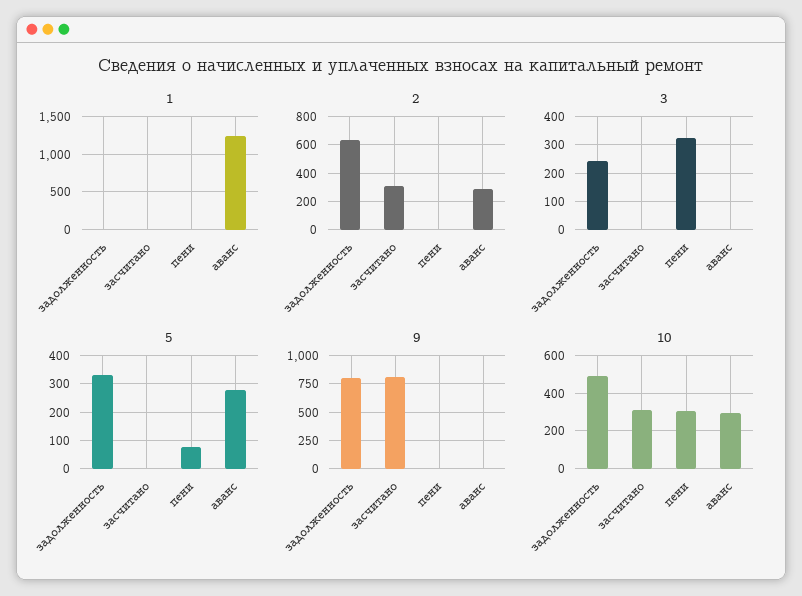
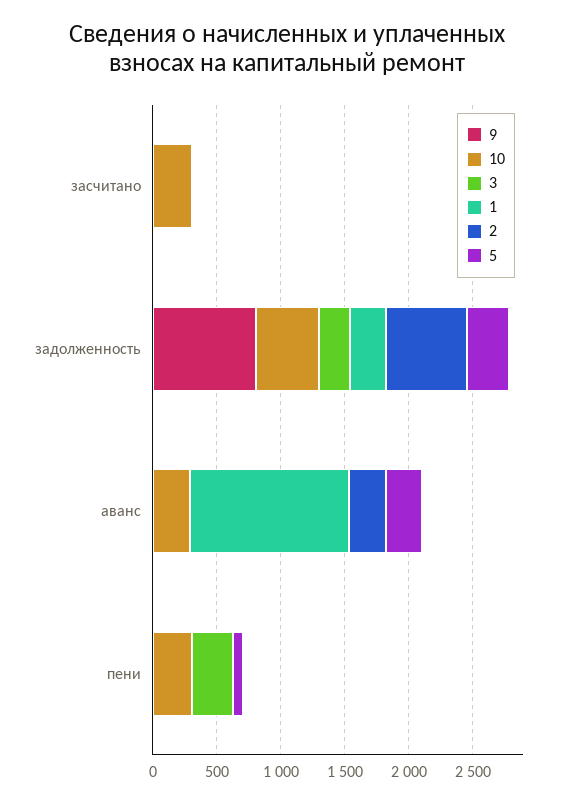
1, задолженность: 0 -> 300
2, засчитано: 300 -> 0
9, засчитано: 750 -> 0

